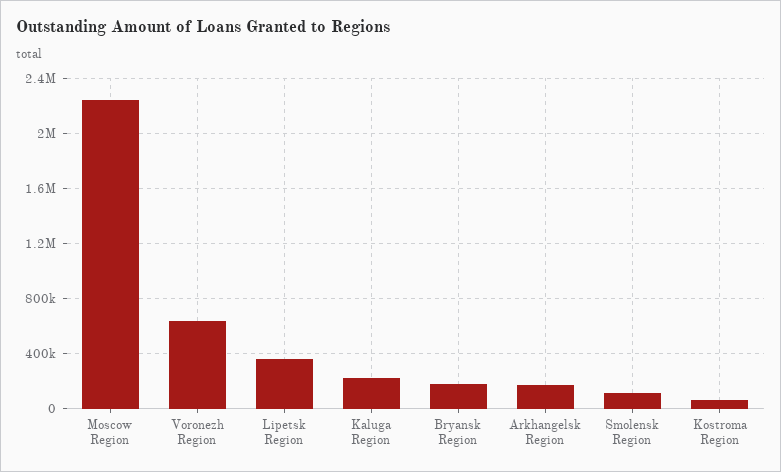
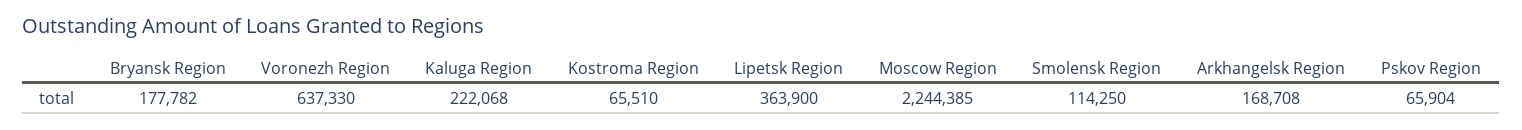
Pskov Region: none -> 65904

